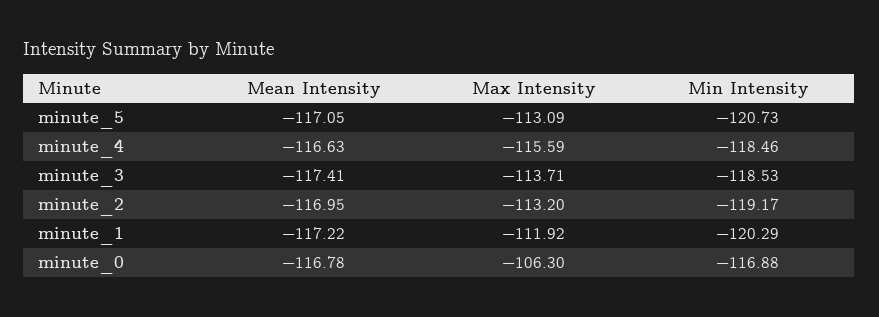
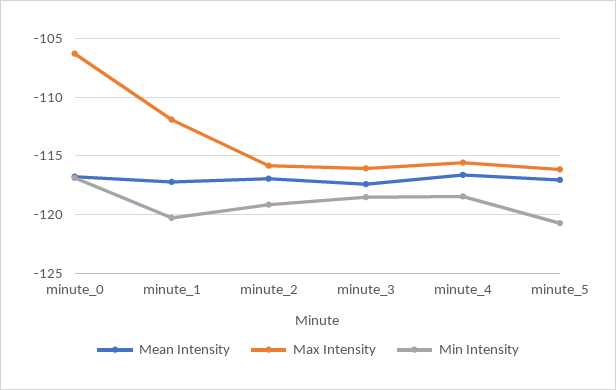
Max Intensity, minute_5: -113.09 -> -116
Max Intensity, minute_3: -113.71 -> -116
Max Intensity, minute_2: -113.2 -> -116

